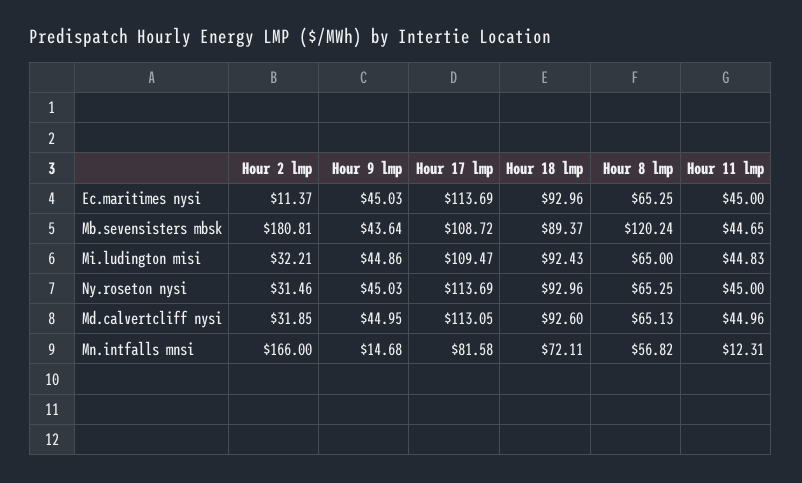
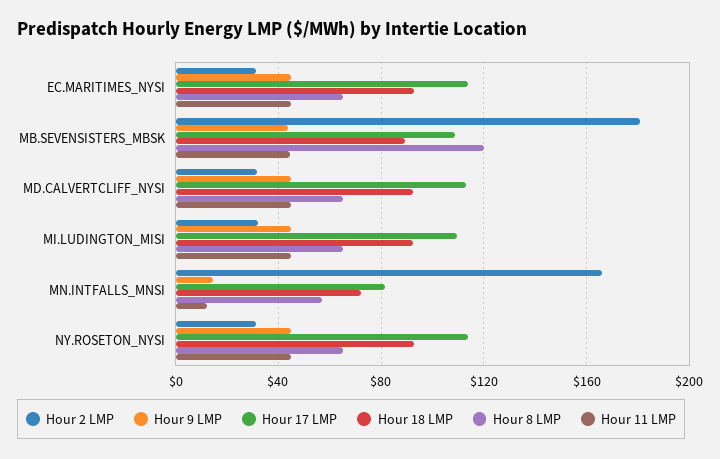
Hour 2 lmp, Ec.maritimes nysi: 11.37 -> 30

